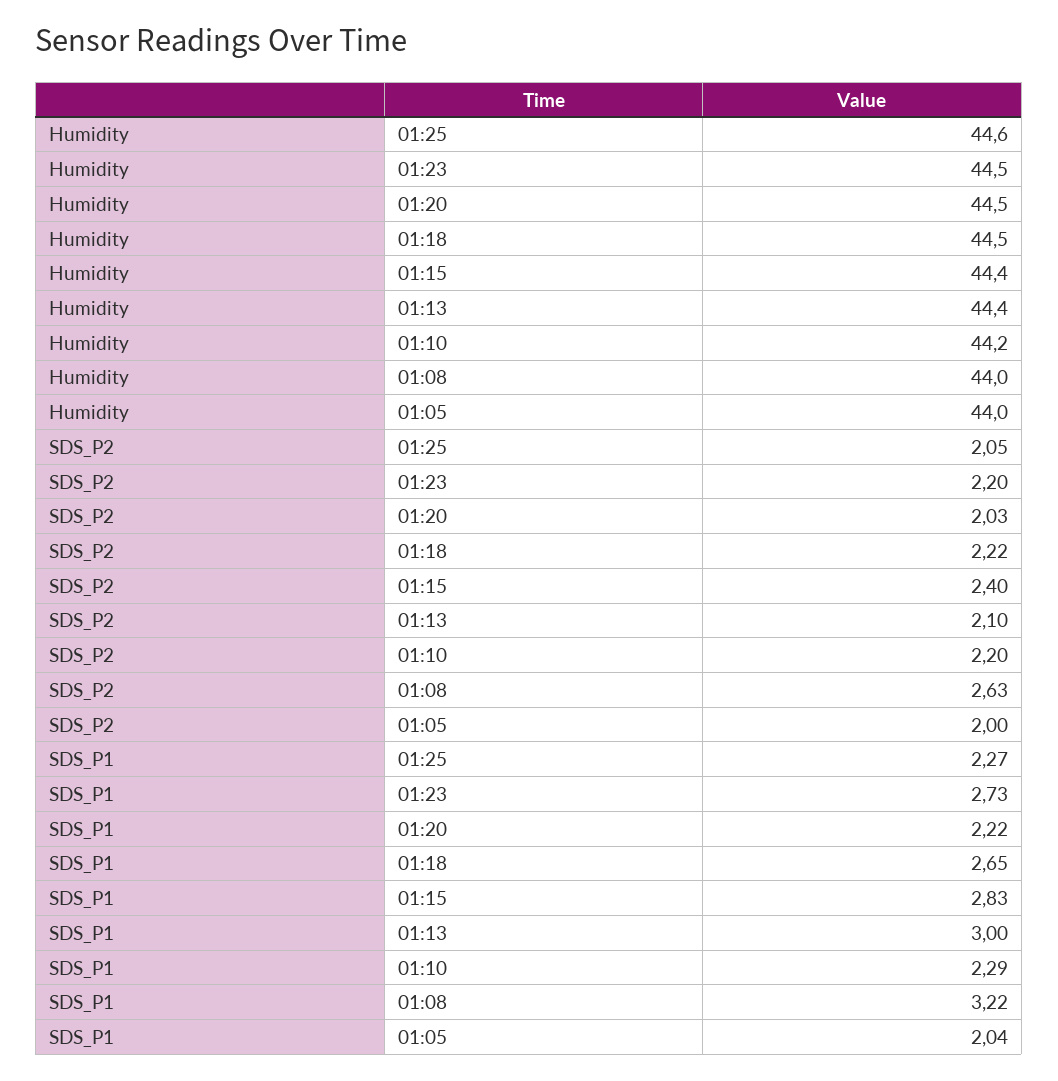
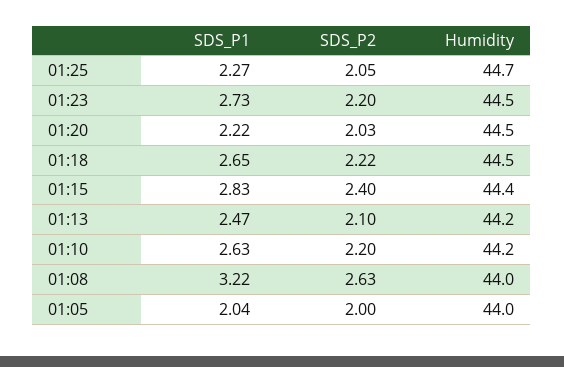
Humidity, 01:25: 44.6 -> 44.7
Humidity, 01:13: 44.4 -> 44.2
SDS_P1, 01:13: 3 -> 2.47
SDS_P1, 01:10: 2.29 -> 2.63

